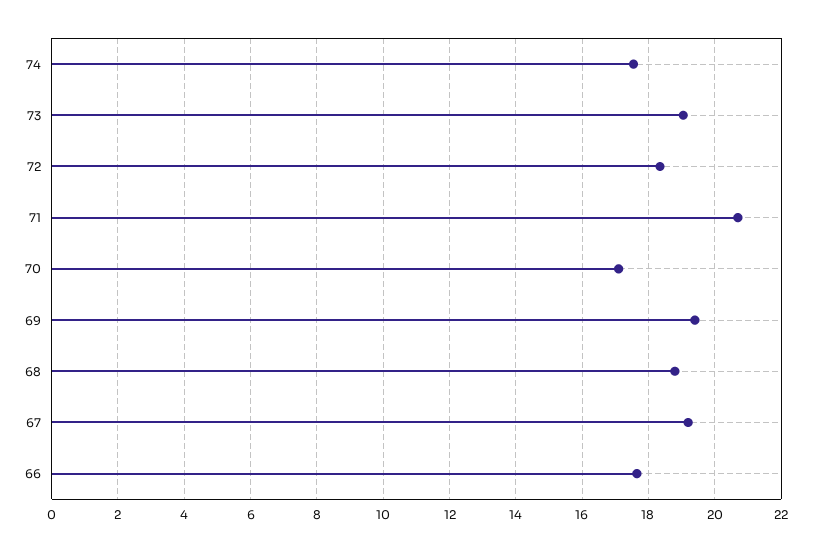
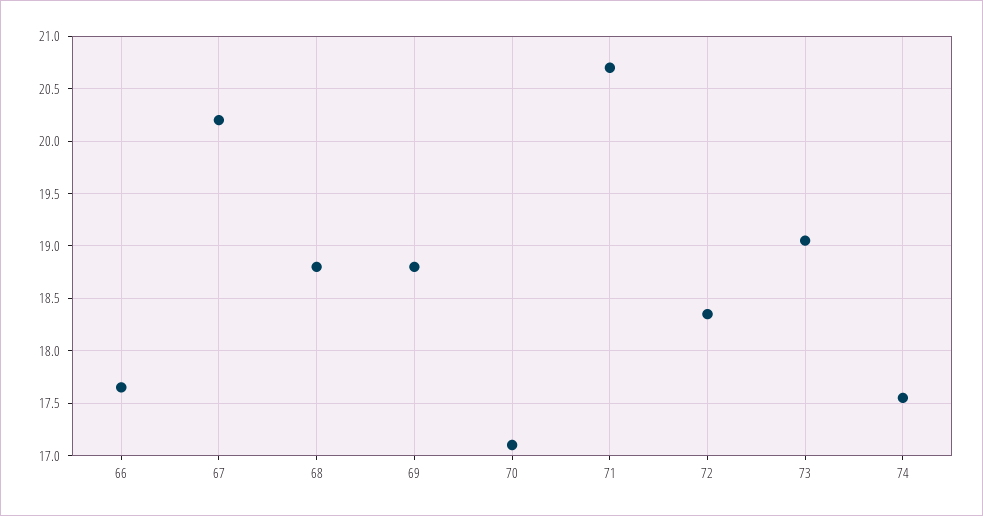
69: 19.4 -> 18.8
67: 19.2 -> 20.2

